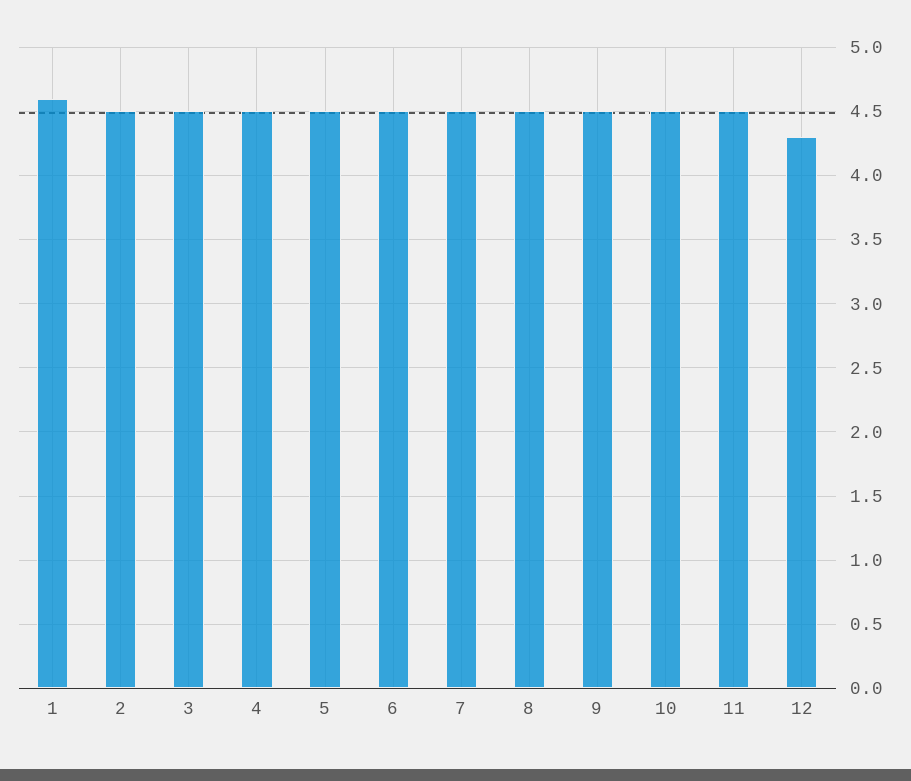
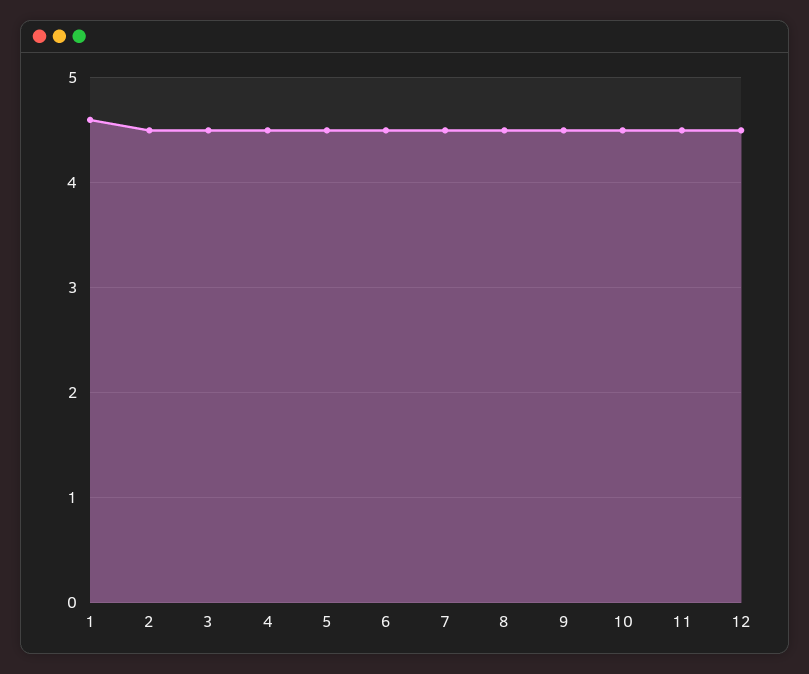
12: 4.3 -> 4.5

